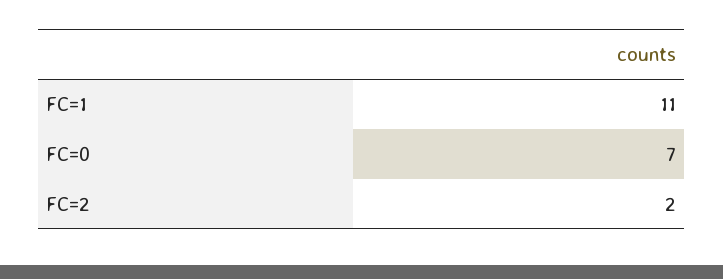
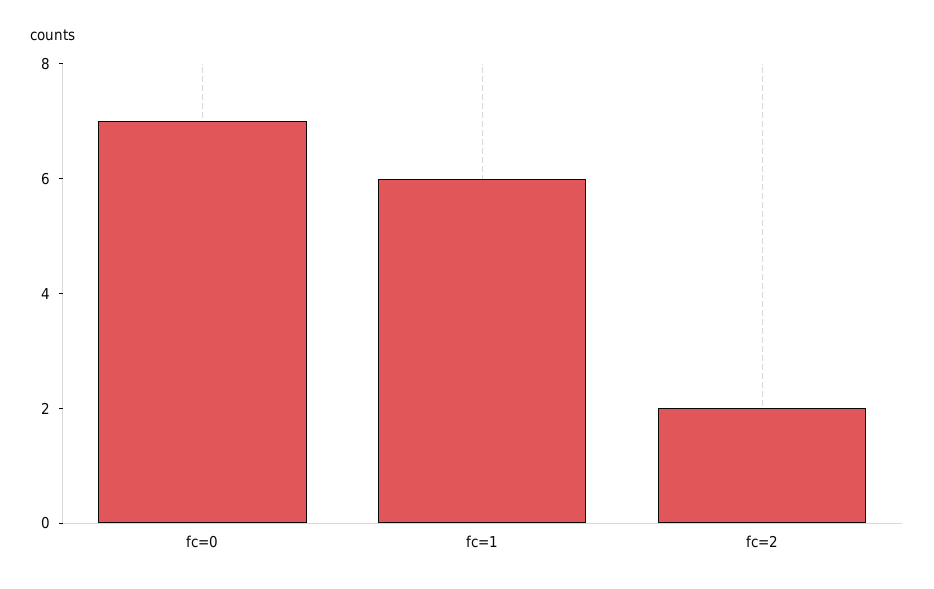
FC=1: 11 -> 6

